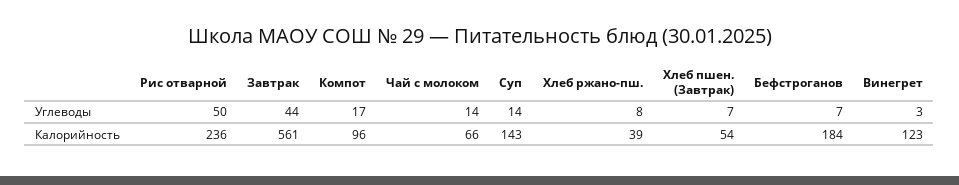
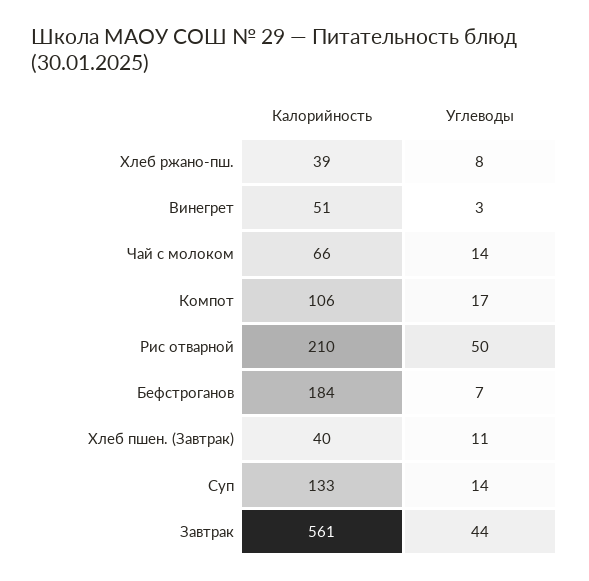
Хлеб пшен. (Завтрак), Углеводы: 7 -> 11
Рис отварной, Калорийность: 236 -> 210
Компот, Калорийность: 96 -> 106
Суп, Калорийность: 143 -> 133
Хлеб пшен. (Завтрак), Калорийность: 54 -> 40
Винегрет, Калорийность: 123 -> 51

